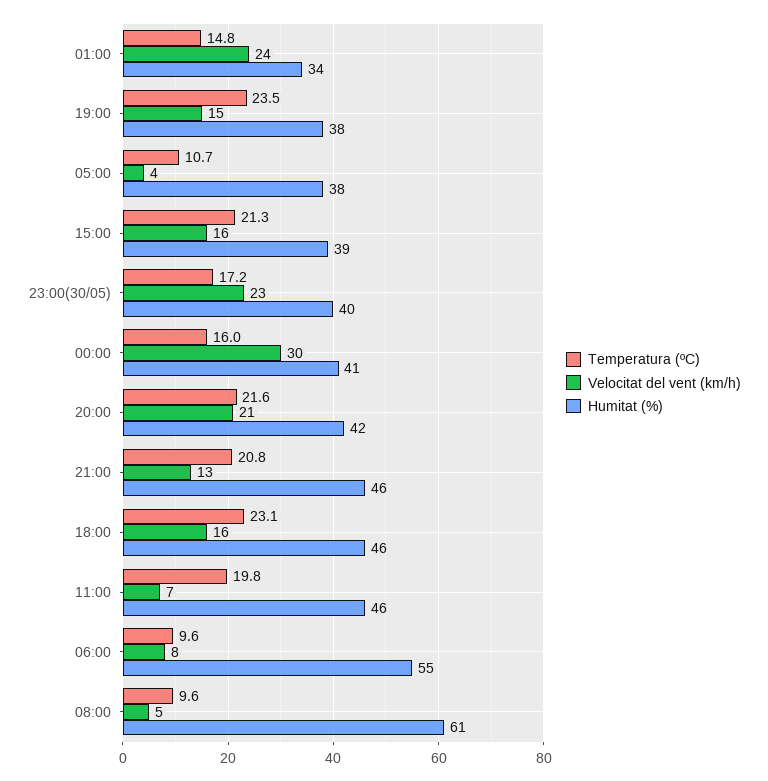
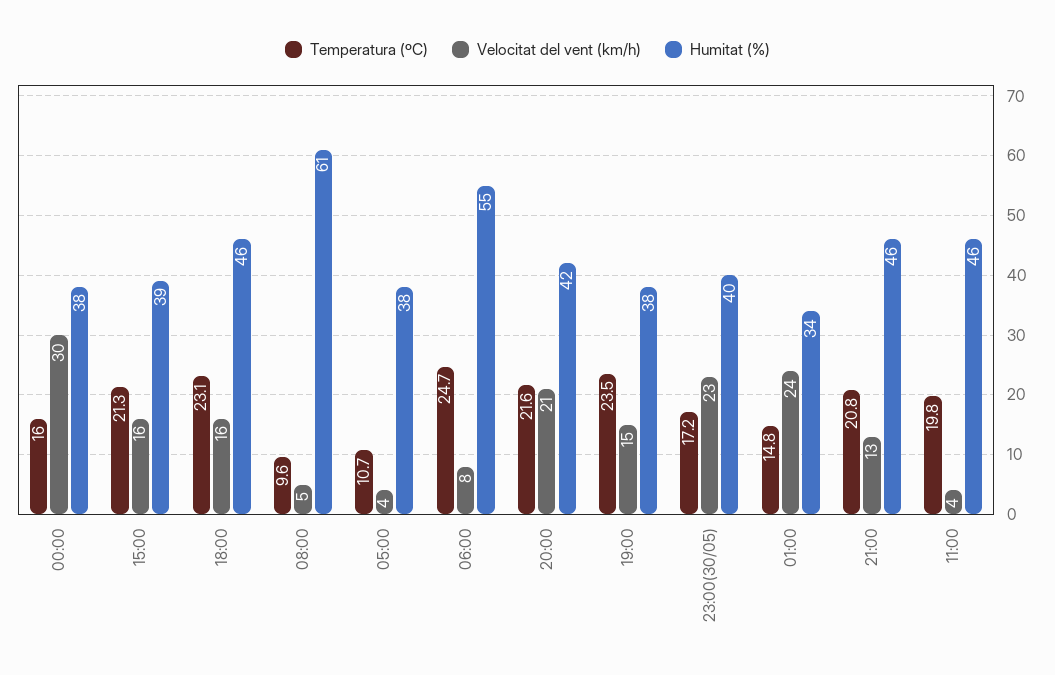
Humitat (%), 00:00: 41 -> 38
Velocitat del vent (km/h), 11:00: 7 -> 4
Temperatura (ºC), 06:00: 9.6 -> 24.7

